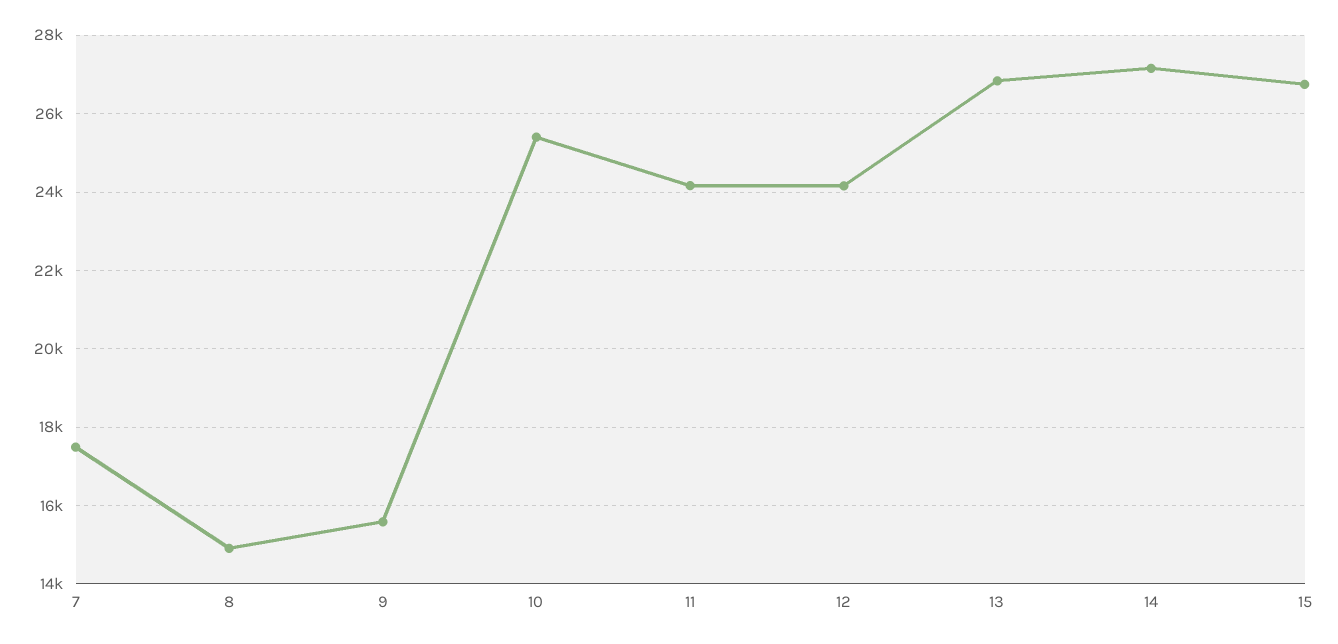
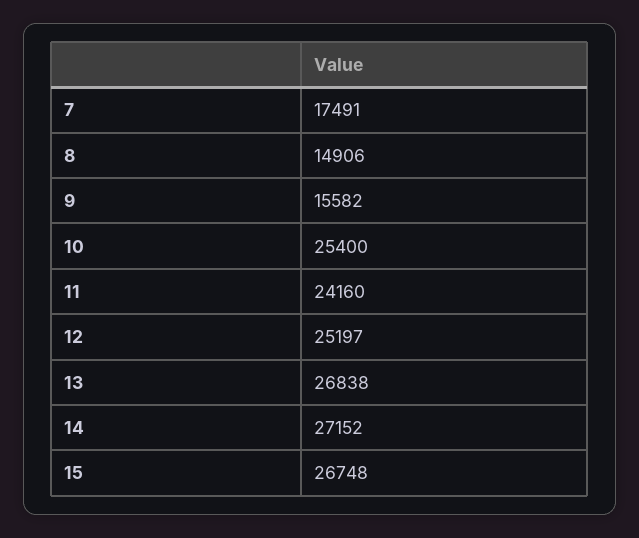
12: 24200 -> 25197

